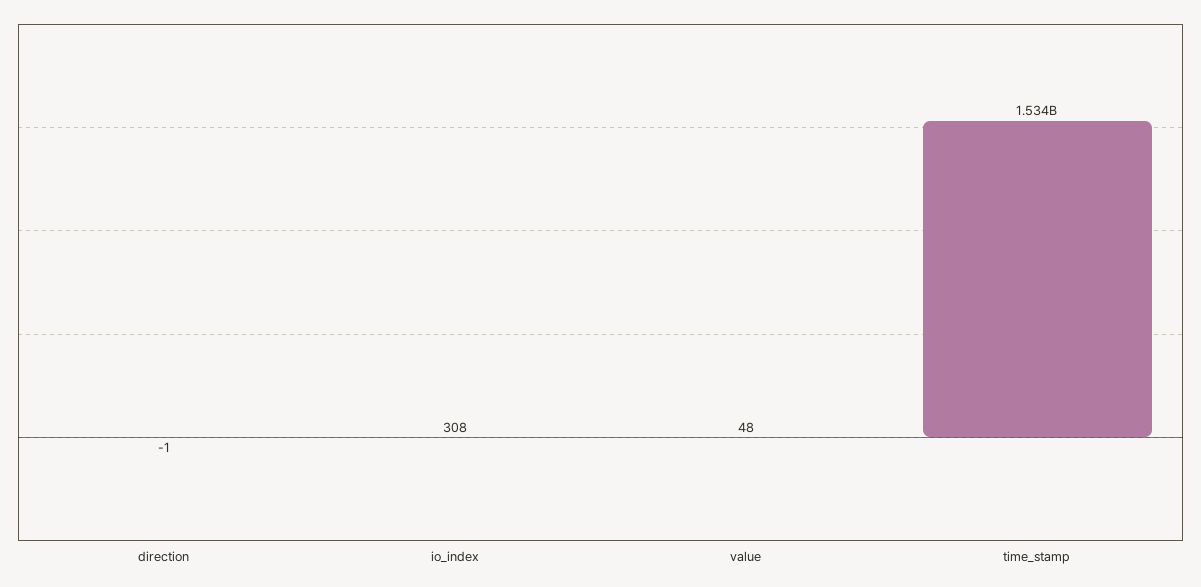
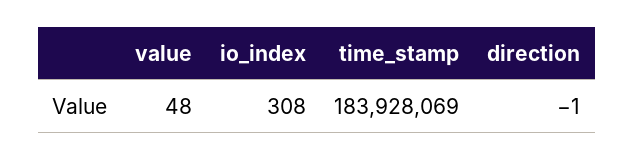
time_stamp: 1534000000 -> 183928069

